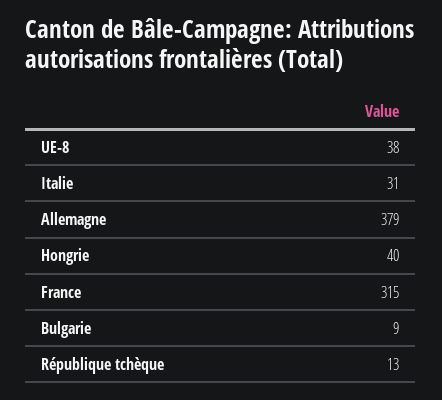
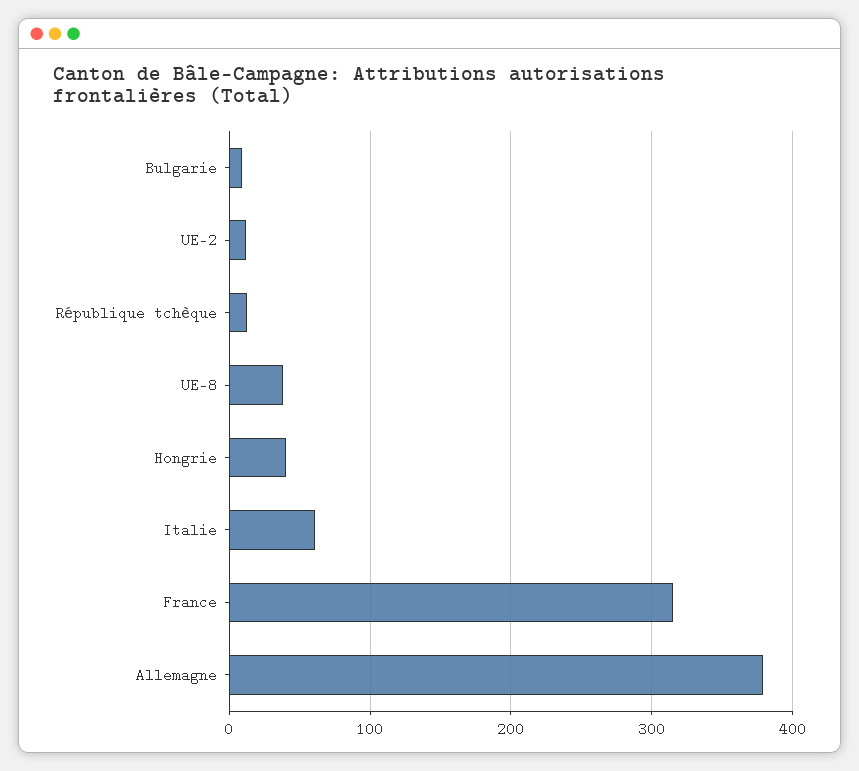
Italie: 31 -> 60
UE-2: none -> 10

